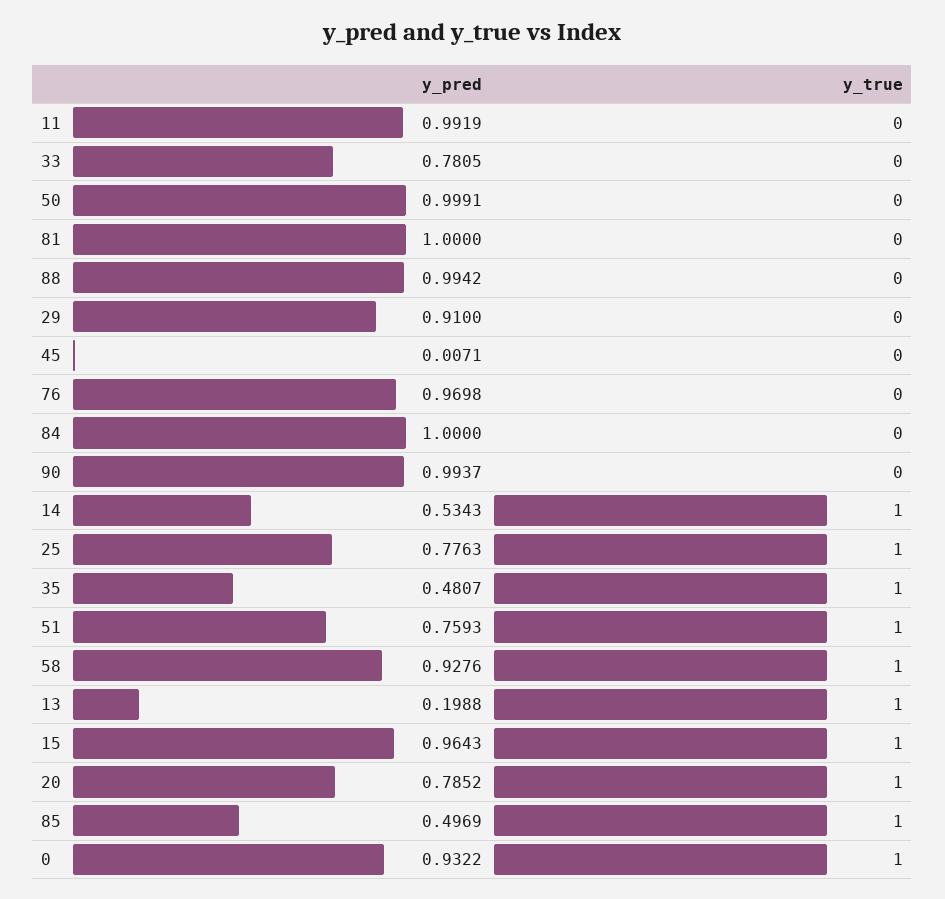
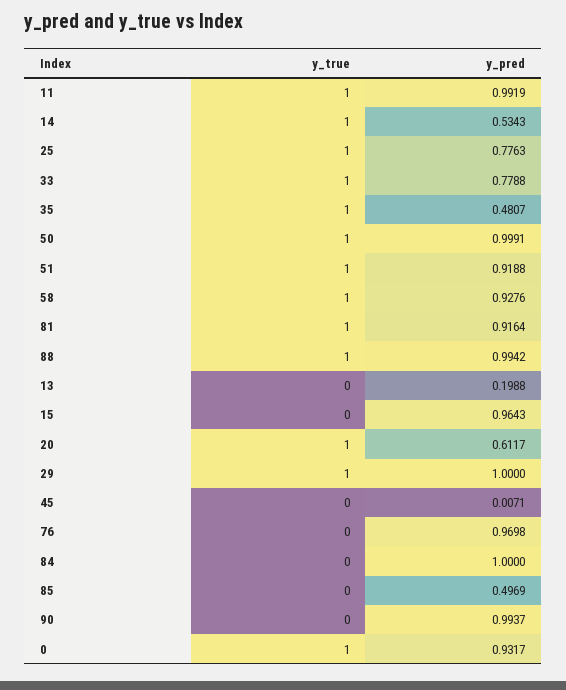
y_true, 11: 0 -> 1
y_pred, 33: 0.7805 -> 0.7788
y_true, 33: 0 -> 1
y_true, 50: 0 -> 1
y_pred, 81: 1 -> 0.9164
y_true, 81: 0 -> 1
y_true, 88: 0 -> 1
y_pred, 29: 0.91 -> 1
y_true, 29: 0 -> 1
y_pred, 51: 0.7593 -> 0.9188
y_true, 13: 1 -> 0
y_true, 15: 1 -> 0
y_pred, 20: 0.7852 -> 0.6117
y_true, 85: 1 -> 0
y_pred, 0: 0.9322 -> 0.9317

